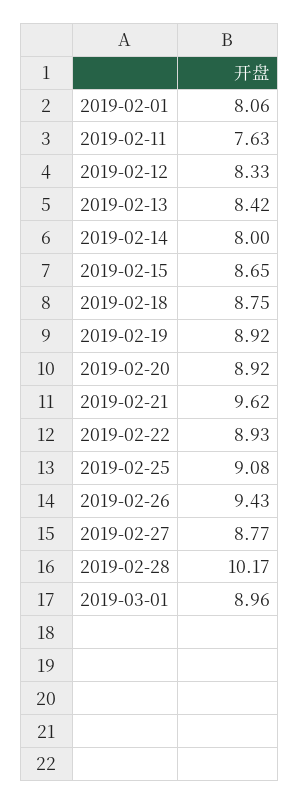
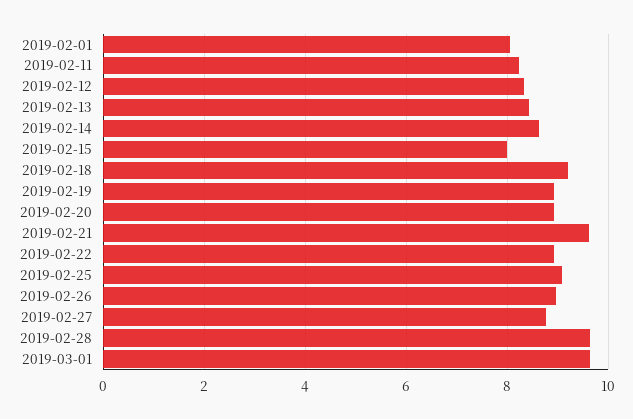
2019-02-11: 7.63 -> 8.2
2019-02-14: 8 -> 8.6
2019-02-15: 8.65 -> 8
2019-02-18: 8.75 -> 9.2
2019-02-26: 9.43 -> 9
2019-02-28: 10.17 -> 9.6
2019-03-01: 8.96 -> 9.6

